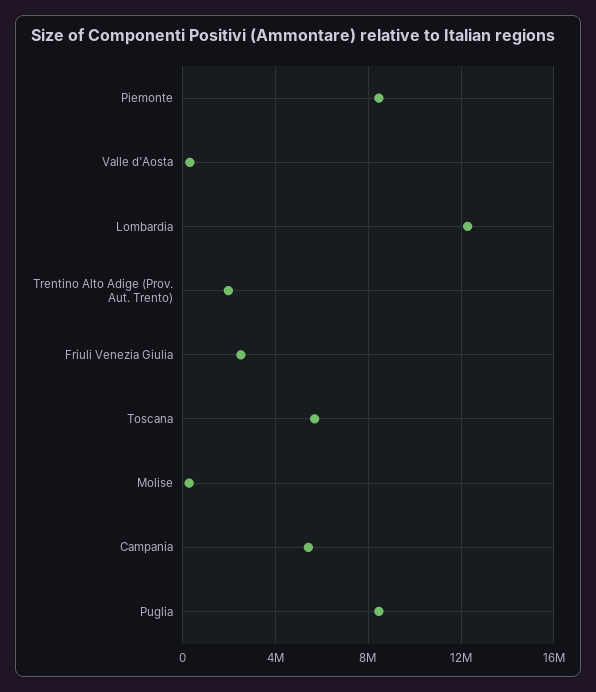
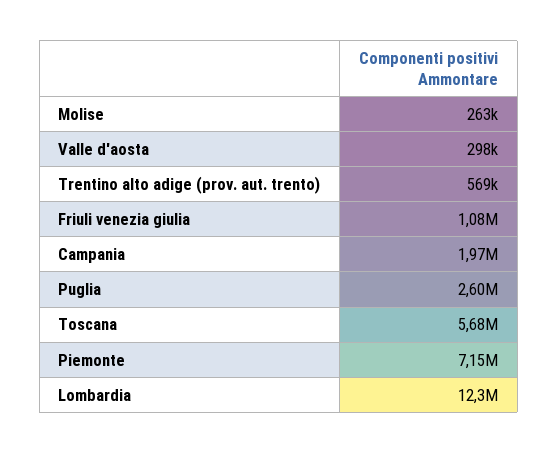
Piemonte: 8500000 -> 7150000
Trentino Alto Adige (Prov. Aut. Trento): 2000000 -> 569000
Friuli Venezia Giulia: 2500000 -> 1080000
Campania: 5500000 -> 1970000
Puglia: 8500000 -> 2600000

